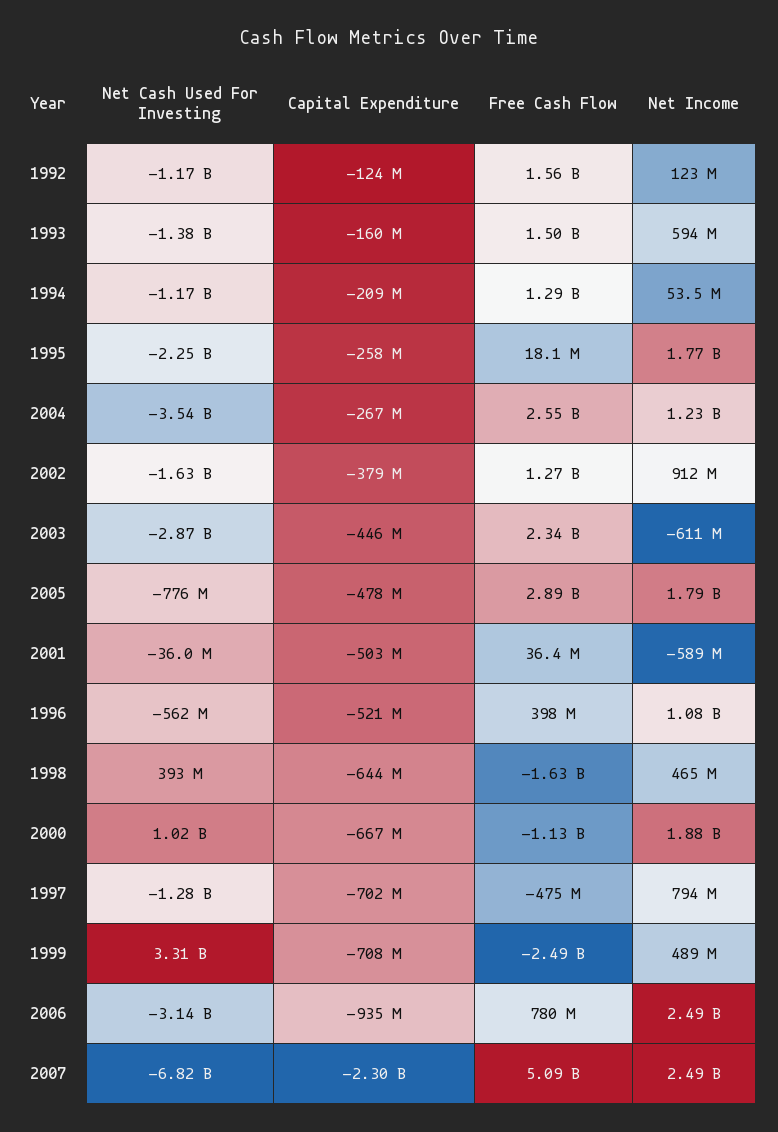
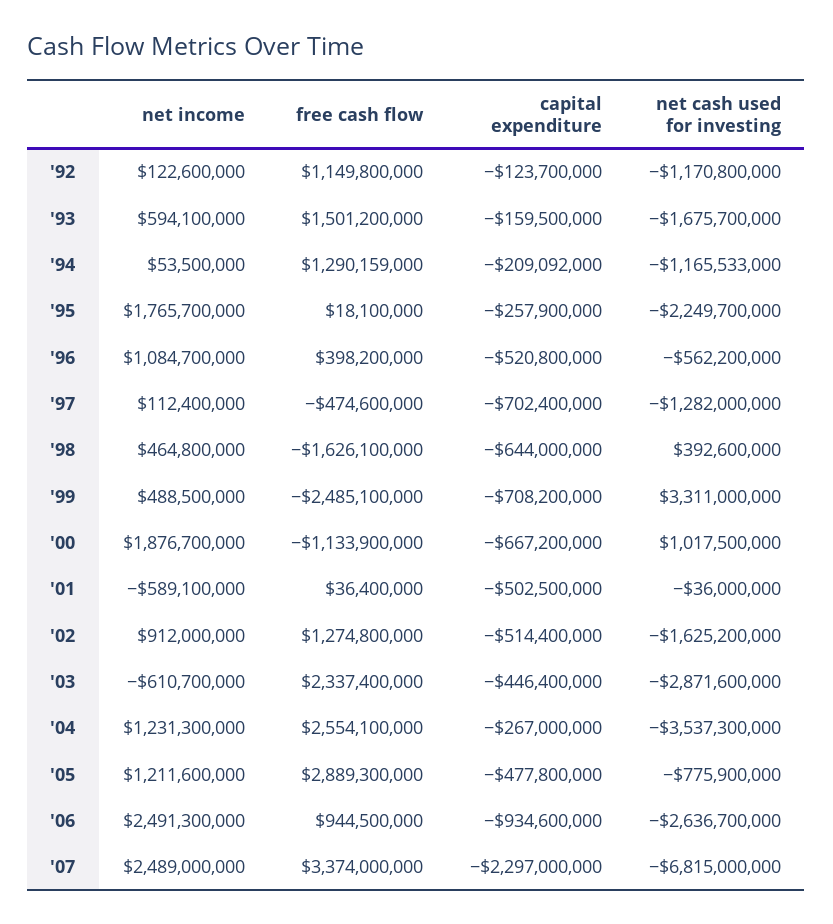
Free Cash Flow, 1992: 1560000000 -> 1149800000
Net Cash Used For Investing, 1993: -1380000000 -> -1675700000
Capital Expenditure, 2002: -379000000 -> -514400000
Net Income, 2005: 1790000000 -> 1211600000
Net Income, 1997: 794000000 -> 112400000
Net Cash Used For Investing, 2006: -3140000000 -> -2636700000
Free Cash Flow, 2006: 780000000 -> 944500000
Free Cash Flow, 2007: 5090000000 -> 3374000000

